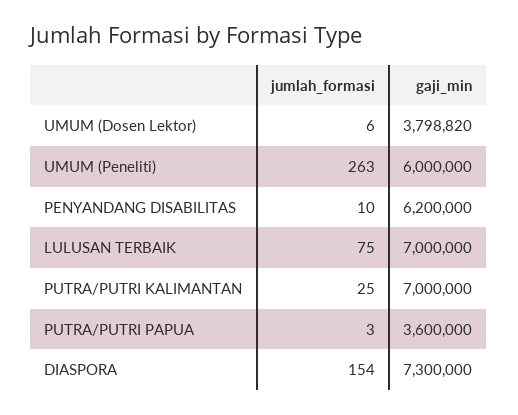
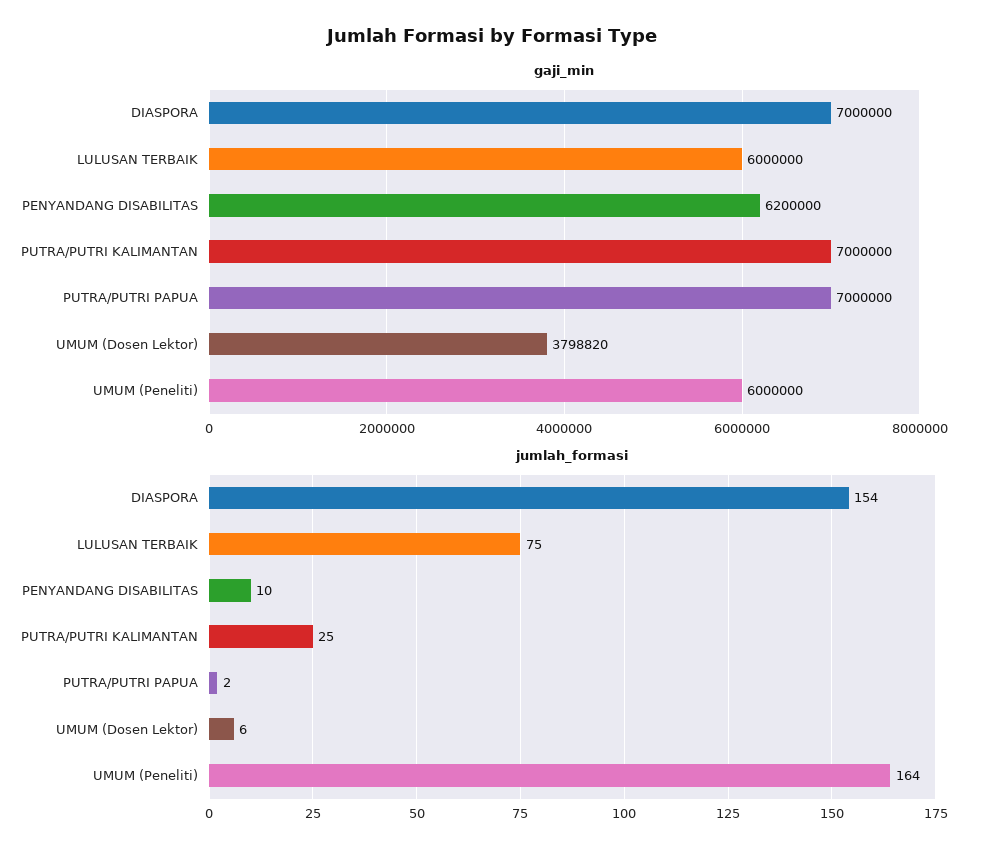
jumlah_formasi, UMUM (Peneliti): 263 -> 164
gaji_min, LULUSAN TERBAIK: 7000000 -> 6000000
jumlah_formasi, PUTRA/PUTRI PAPUA: 3 -> 2
gaji_min, PUTRA/PUTRI PAPUA: 3600000 -> 7000000
gaji_min, DIASPORA: 7300000 -> 7000000

